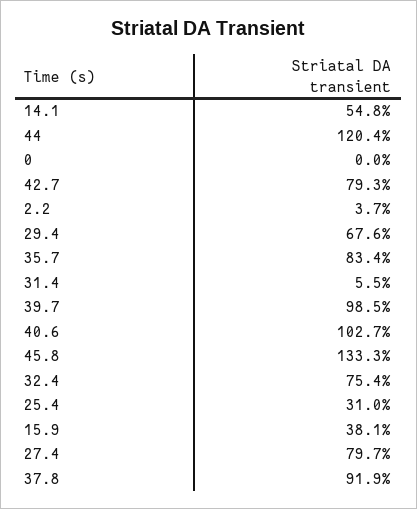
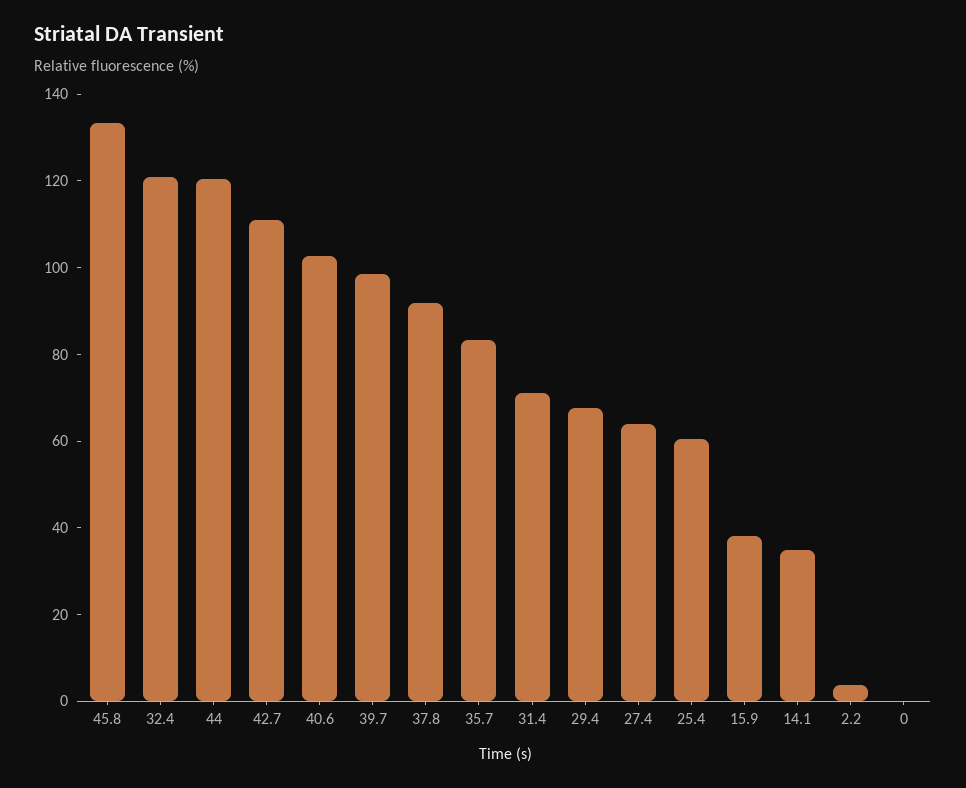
14.1: 54.8 -> 35
42.7: 79.3 -> 110
31.4: 5.5 -> 70
32.4: 75.4 -> 120
25.4: 31 -> 60
27.4: 79.7 -> 65

